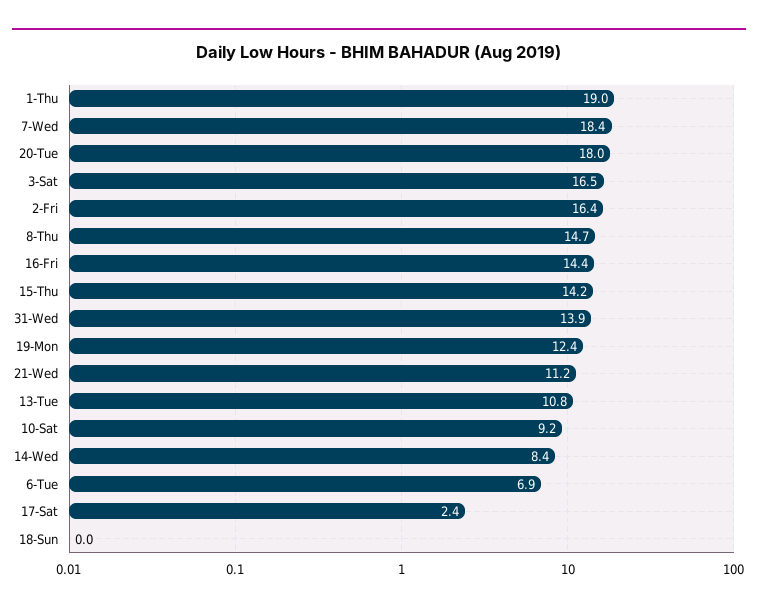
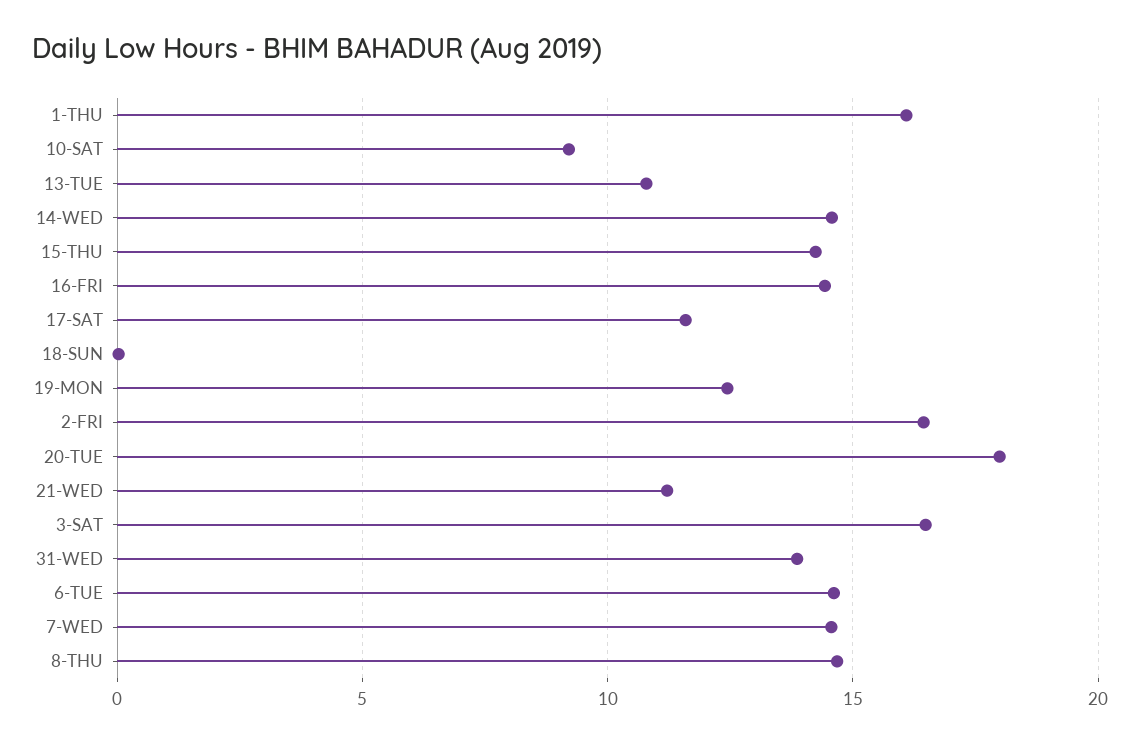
1-Thu: 19 -> 16
7-Wed: 18.4 -> 14.5
14-Wed: 8.4 -> 14.5
6-Tue: 6.9 -> 14.5
17-Sat: 2.4 -> 11.5

